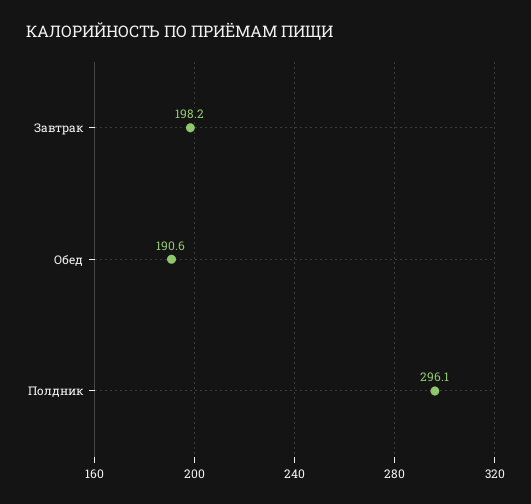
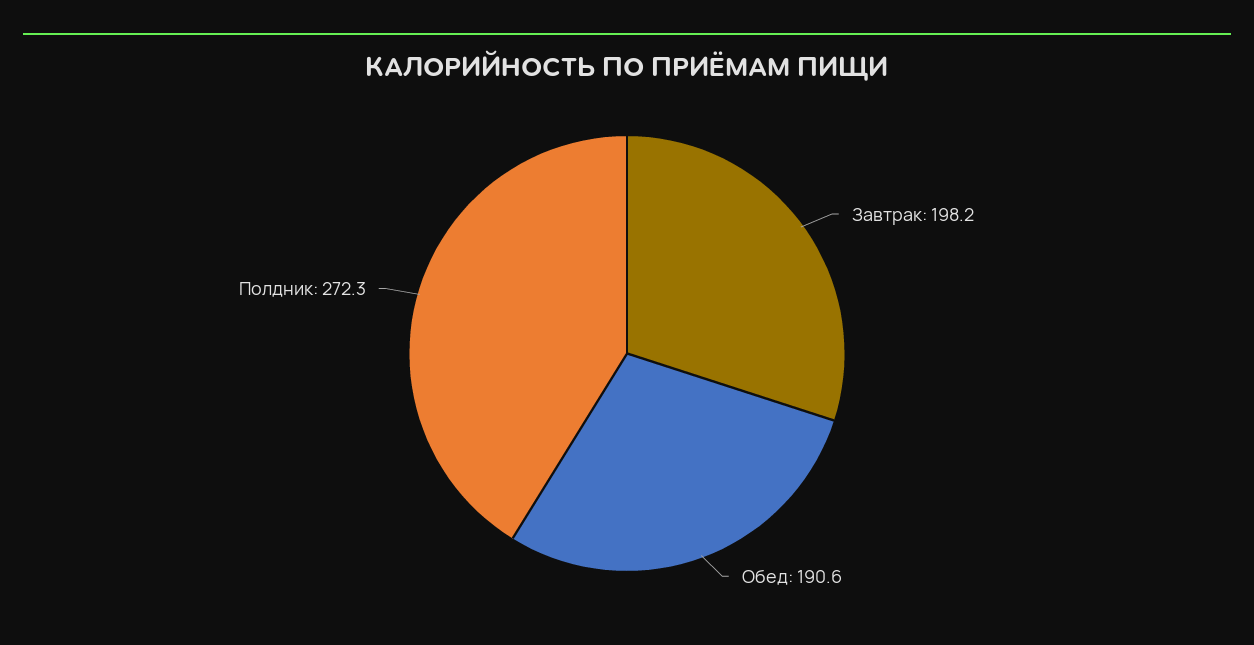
Полдник: 296.1 -> 272.3

